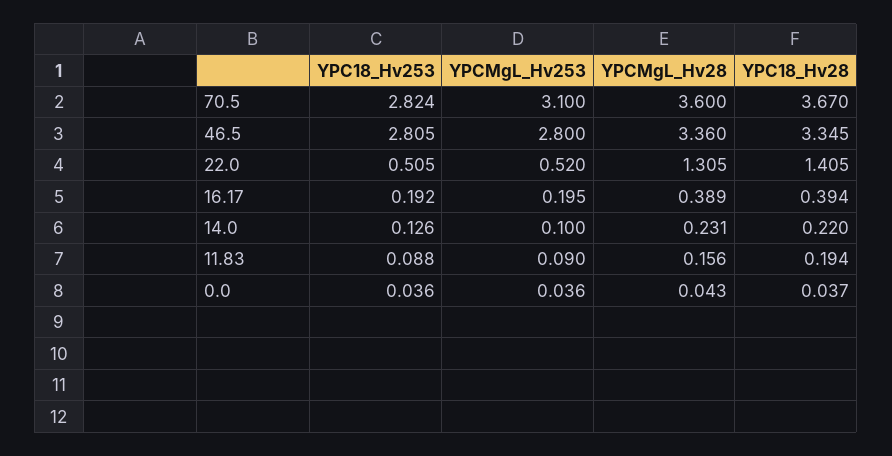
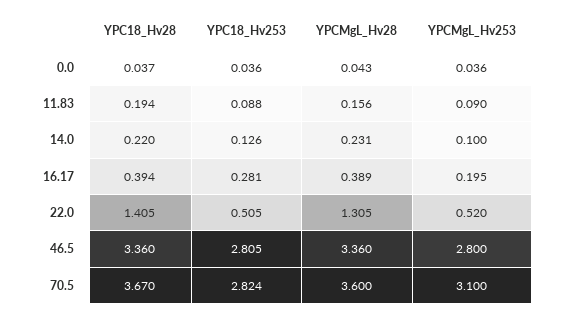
YPC18_Hv28, 46.5: 3.345 -> 3.36
YPC18_Hv253, 16.17: 0.192 -> 0.281

